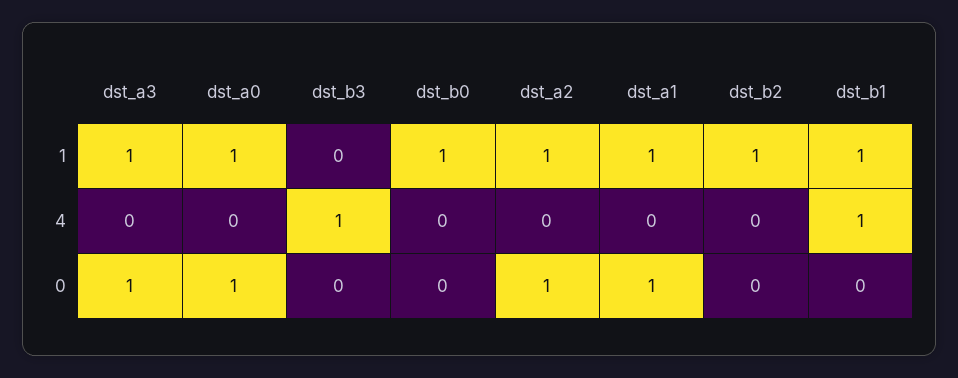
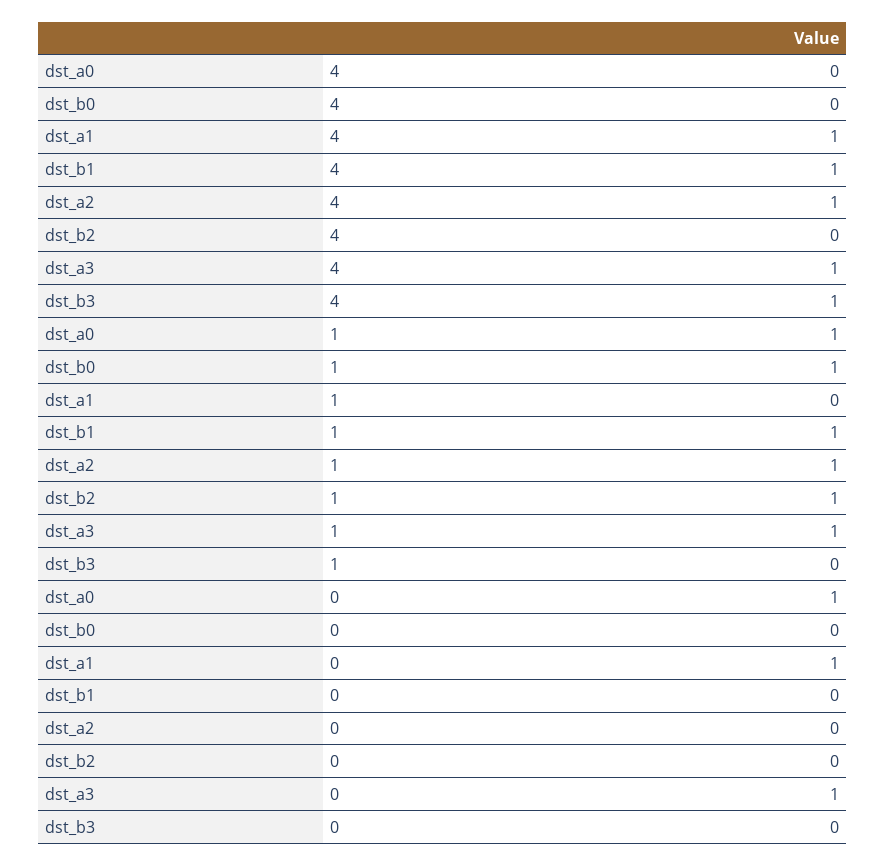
dst_a1, 1: 1 -> 0
dst_a3, 4: 0 -> 1
dst_a2, 4: 0 -> 1
dst_a1, 4: 0 -> 1
dst_a2, 0: 1 -> 0

